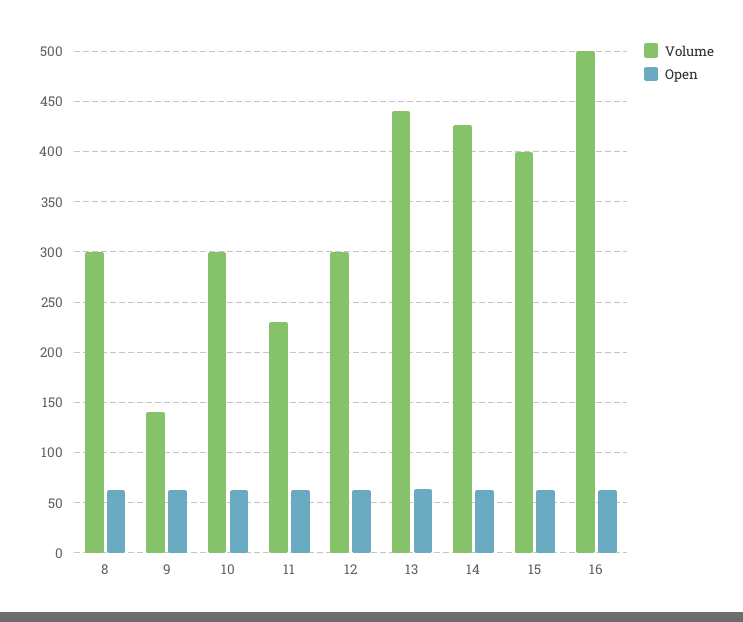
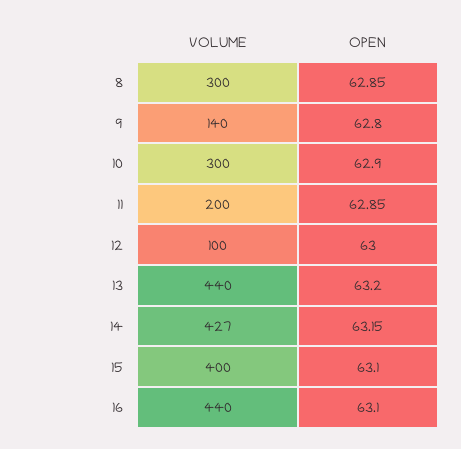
Volume, 11: 230 -> 200
Volume, 12: 300 -> 100
Volume, 16: 500 -> 440

